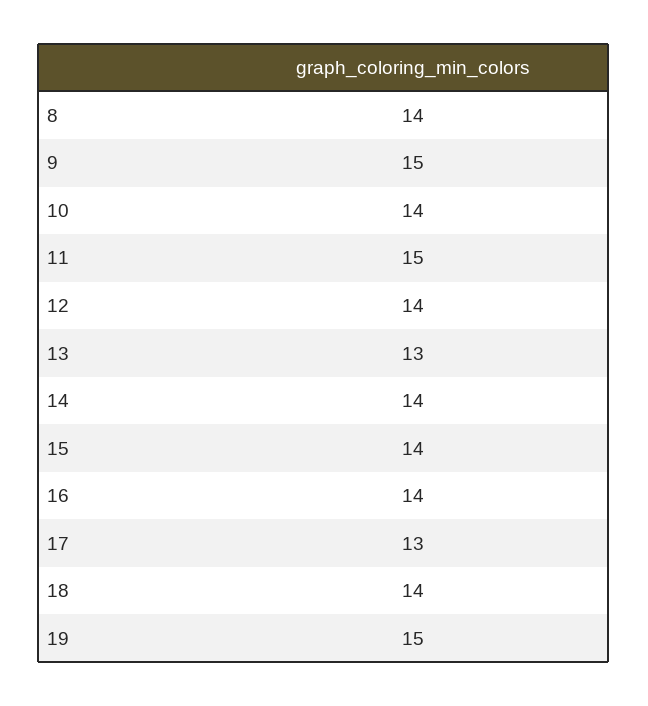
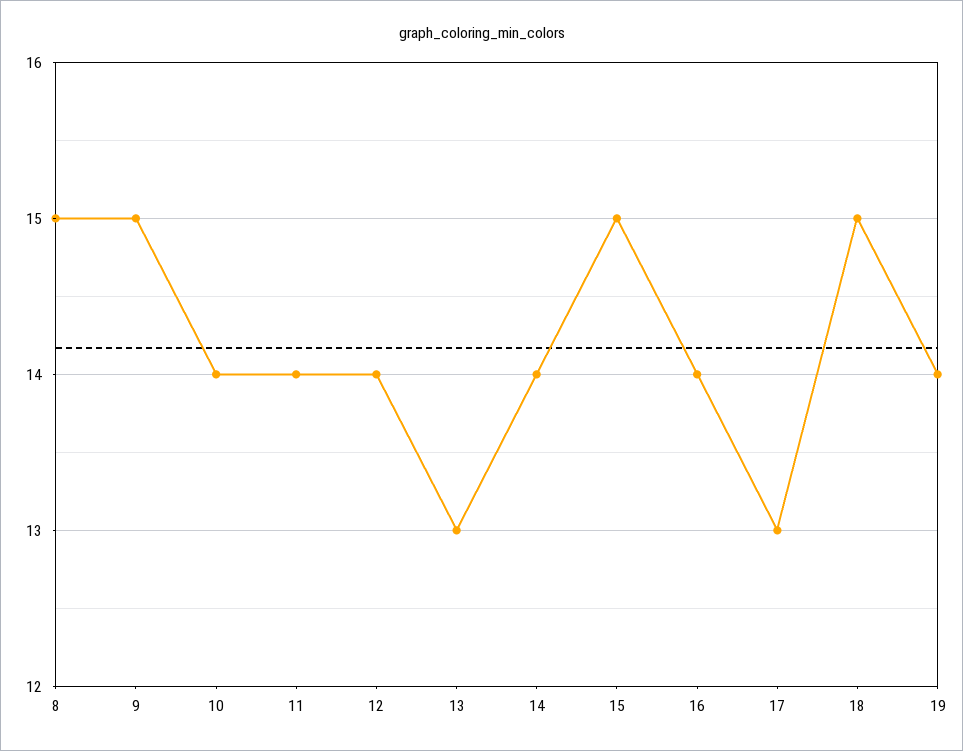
8: 14 -> 15
11: 15 -> 14
15: 14 -> 15
18: 14 -> 15
19: 15 -> 14

